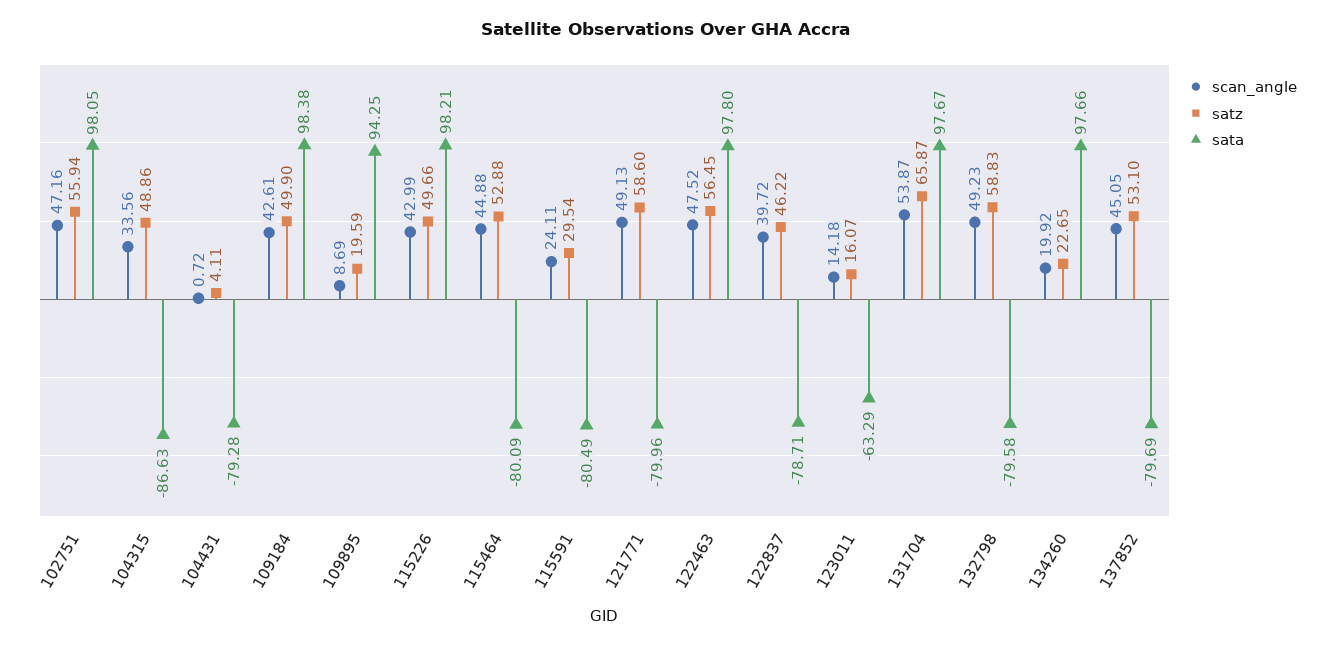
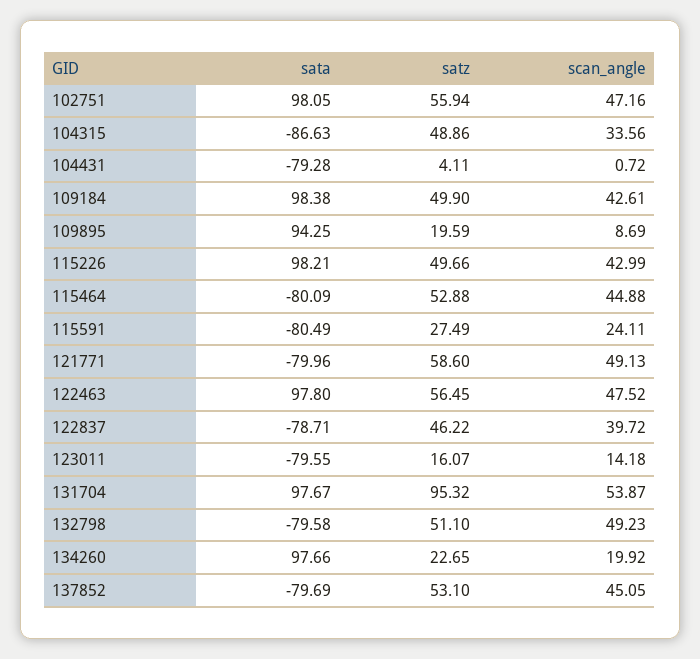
satz, 115591: 29.54 -> 27.49
sata, 123011: -63.29 -> -79.55
satz, 131704: 65.87 -> 95.32
satz, 132798: 58.83 -> 51.1

